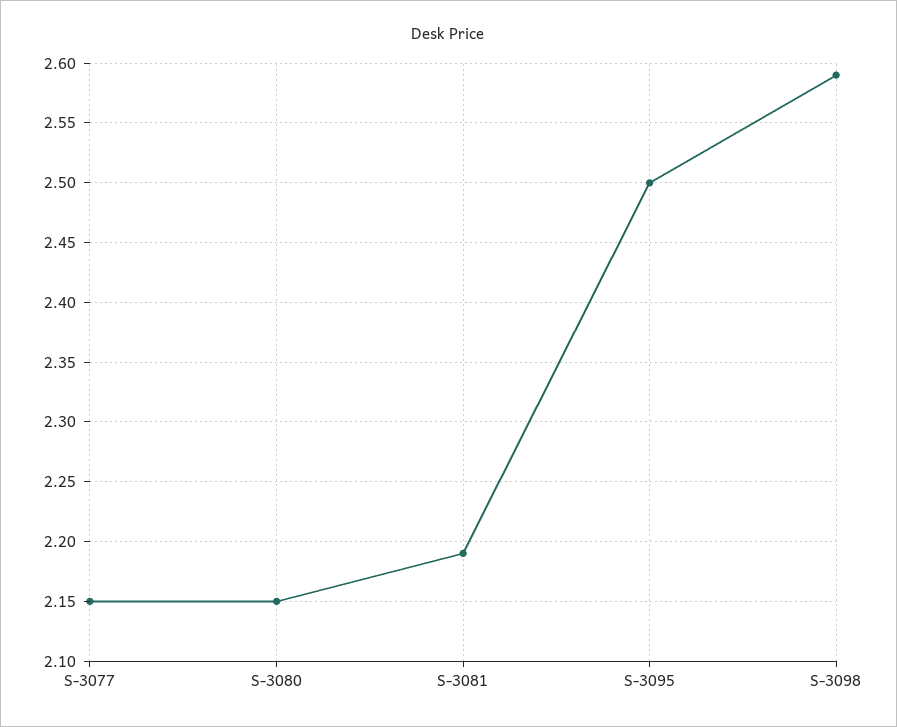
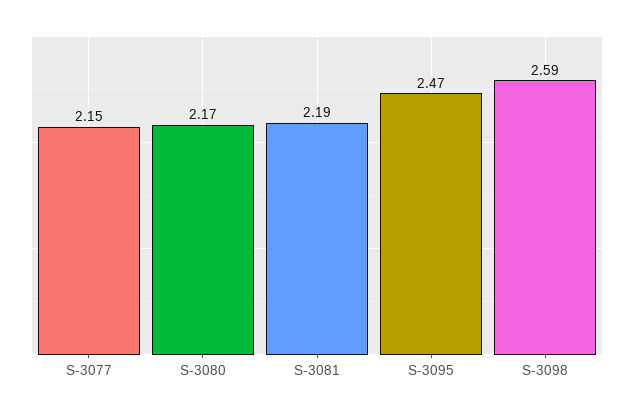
S-3080: 2.15 -> 2.17
S-3095: 2.5 -> 2.47

